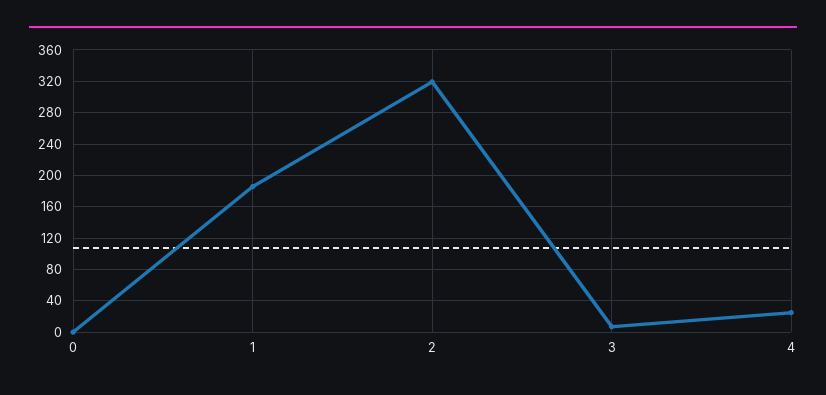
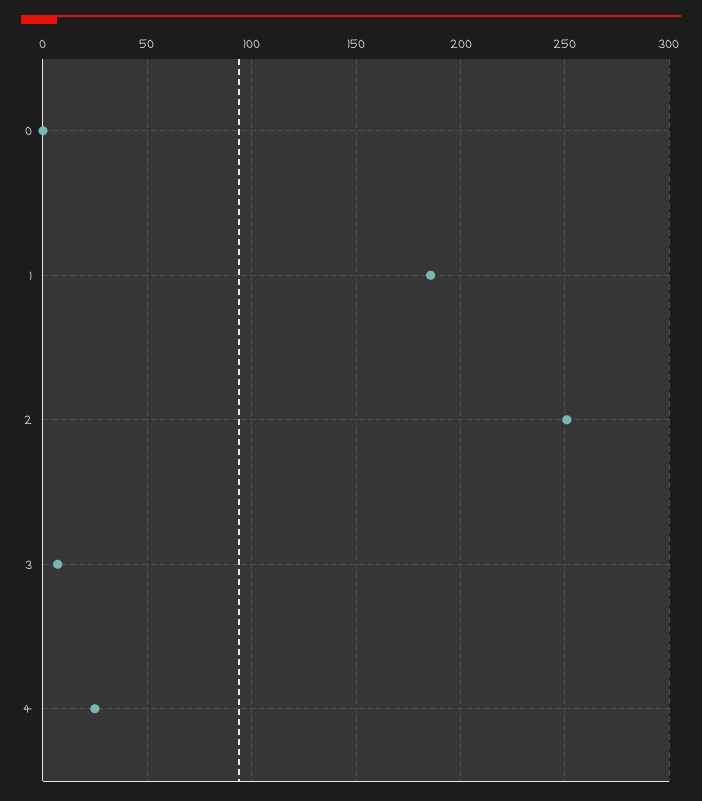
2: 320 -> 250

